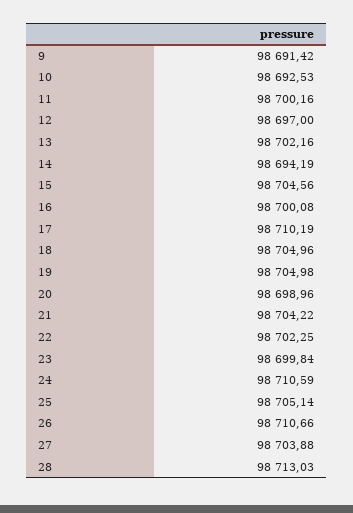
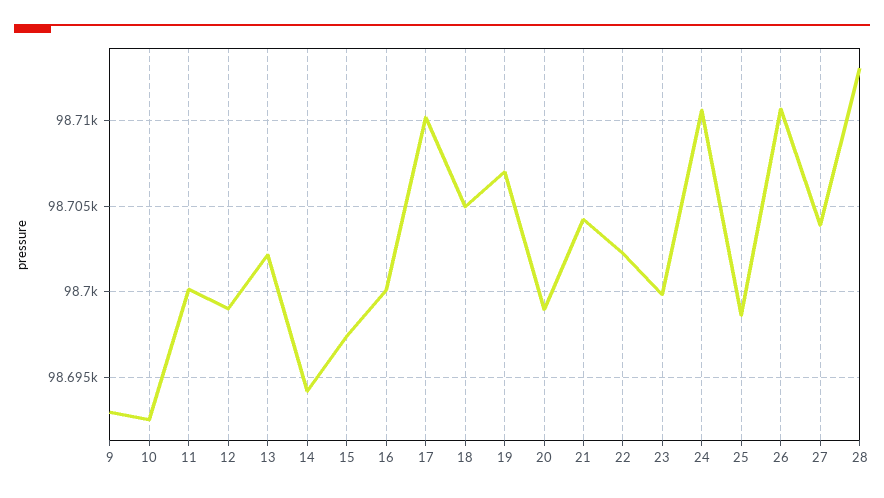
9: 98691.42 -> 98693
12: 98697 -> 98699
15: 98704.56 -> 98697.5
19: 98704.98 -> 98707
25: 98705.14 -> 98698.5

